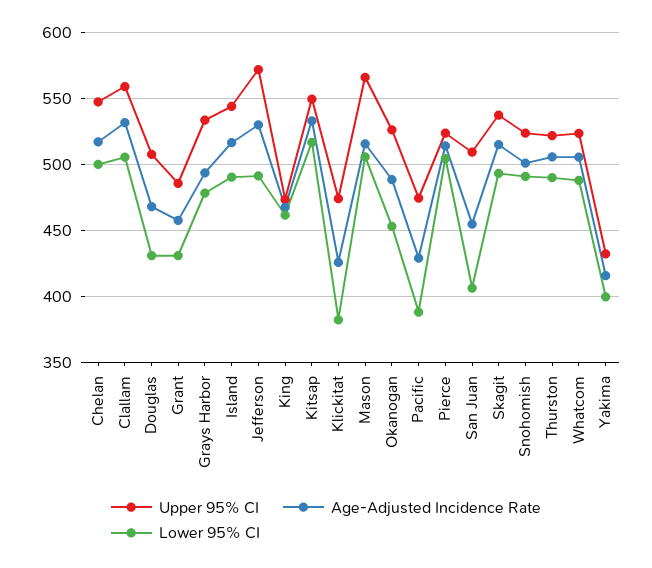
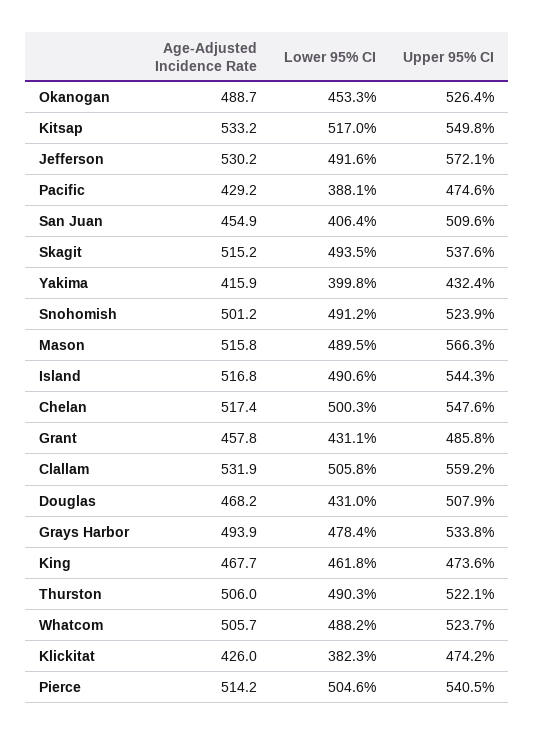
Lower 95% CI, Mason: 505 -> 489.5
Upper 95% CI, Pierce: 525 -> 540.5

